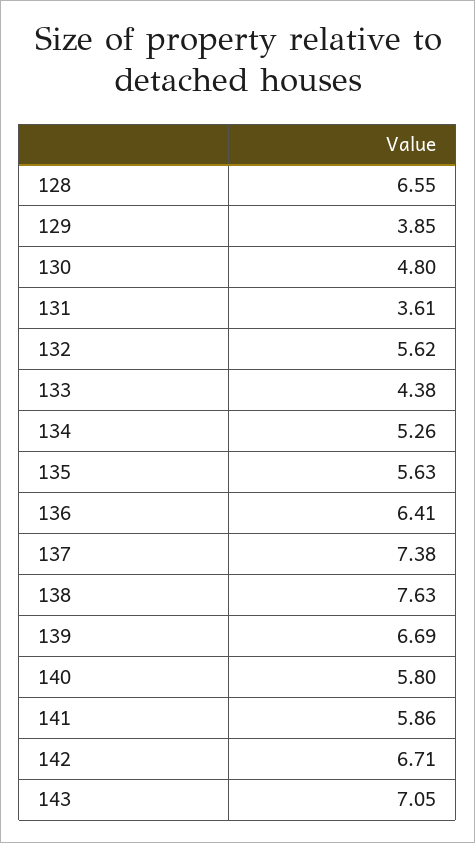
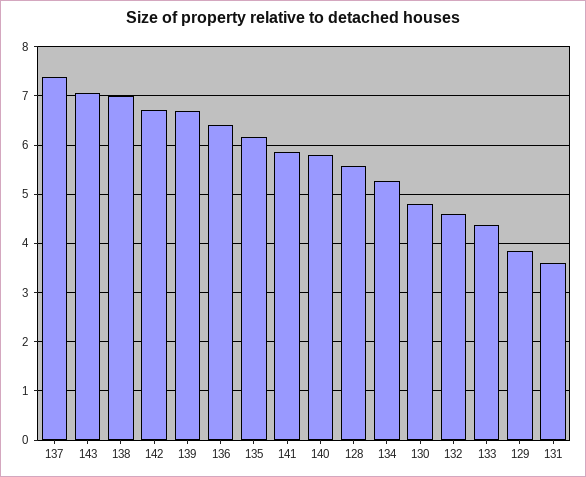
128: 6.55 -> 5.6
132: 5.62 -> 4.6
135: 5.63 -> 6.2
138: 7.63 -> 7

